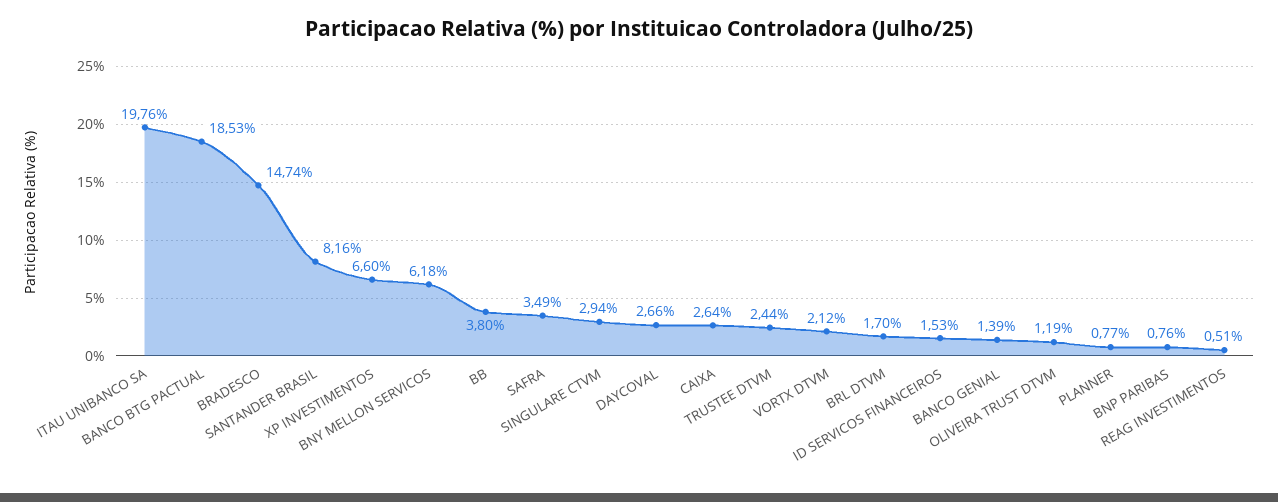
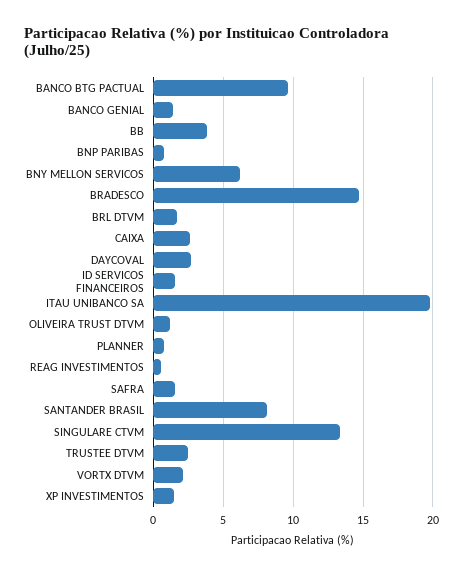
BANCO BTG PACTUAL: 18.53 -> 9.5
XP INVESTIMENTOS: 6.6 -> 1.5
SAFRA: 3.49 -> 1.5
SINGULARE CTVM: 2.94 -> 13.5

